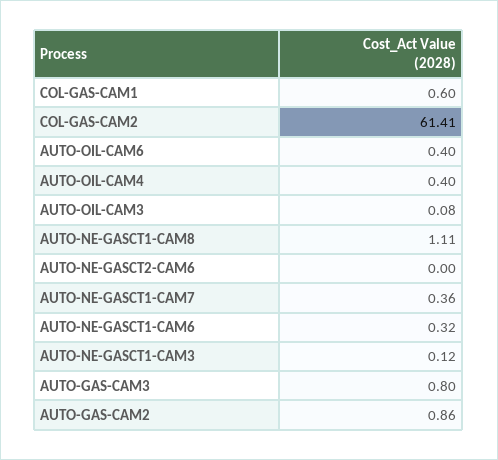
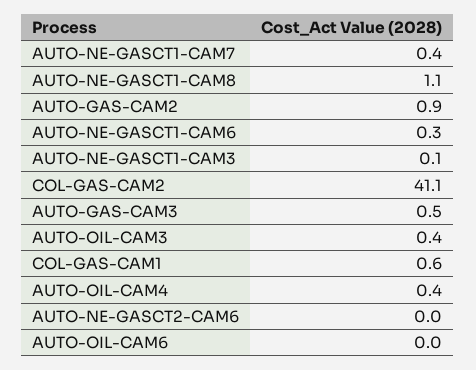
COL-GAS-CAM2: 61.41 -> 41.1
AUTO-OIL-CAM6: 0.4 -> 0
AUTO-OIL-CAM3: 0.08 -> 0.4
AUTO-GAS-CAM3: 0.8 -> 0.5

